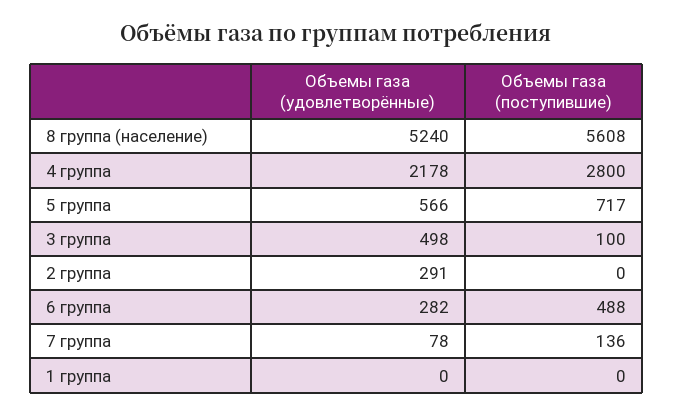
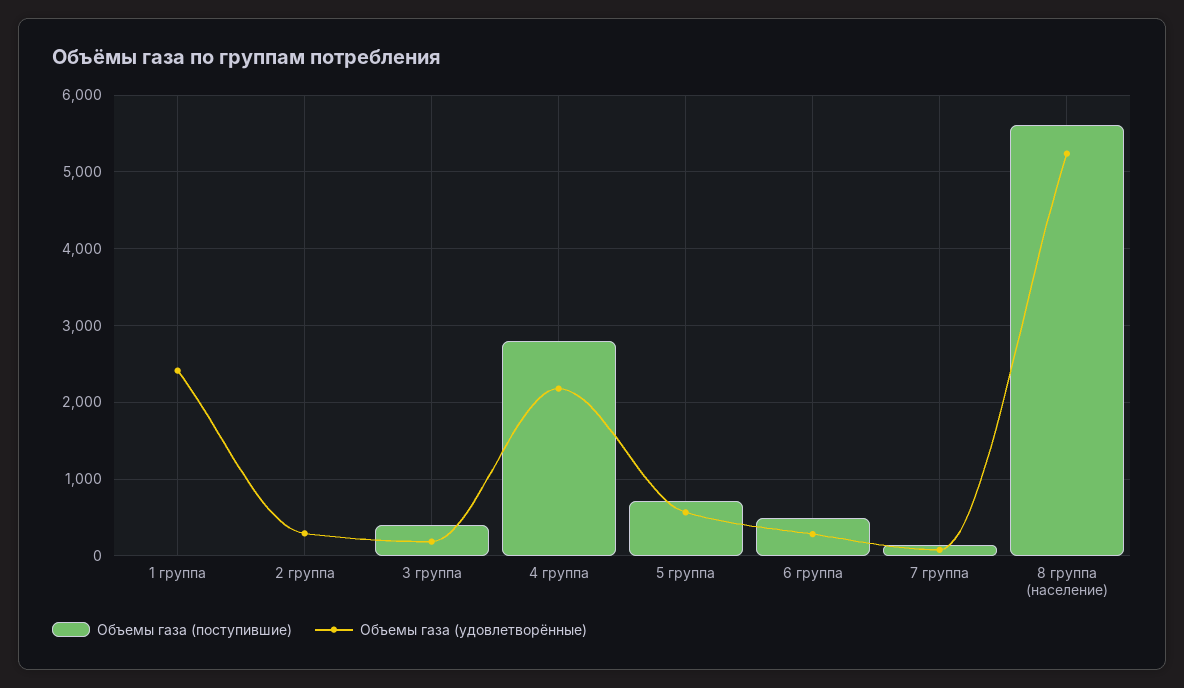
Объемы газа (удовлетворённые), 3 группа: 498 -> 200
Объемы газа (поступившие), 3 группа: 100 -> 400
Объемы газа (удовлетворённые), 1 группа: 0 -> 2400

